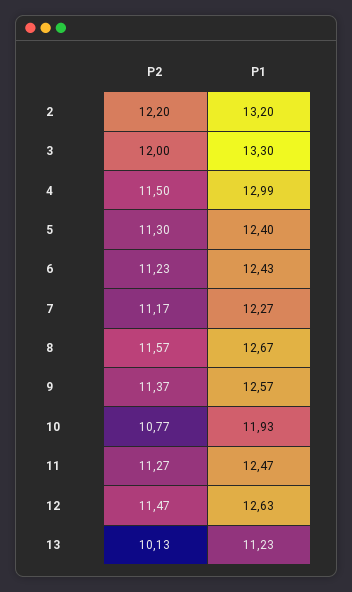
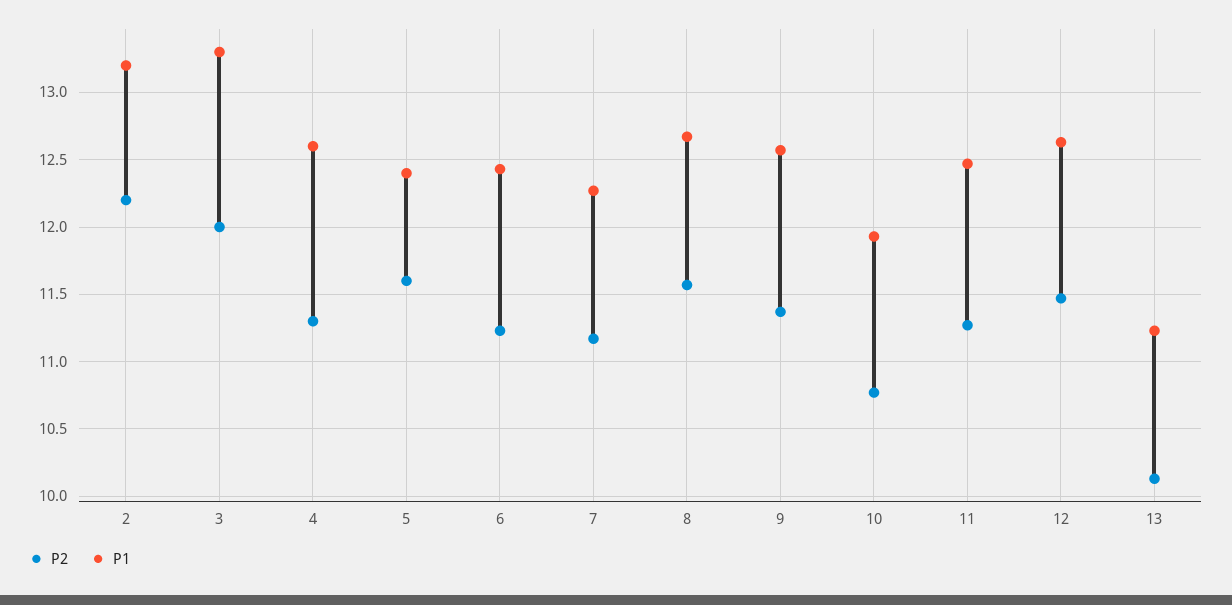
P2, 4: 11.5 -> 11.3
P1, 4: 12.99 -> 12.6
P2, 5: 11.3 -> 11.6

